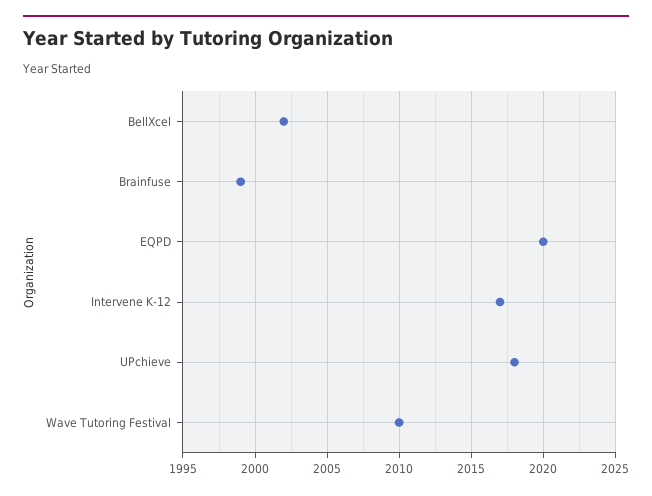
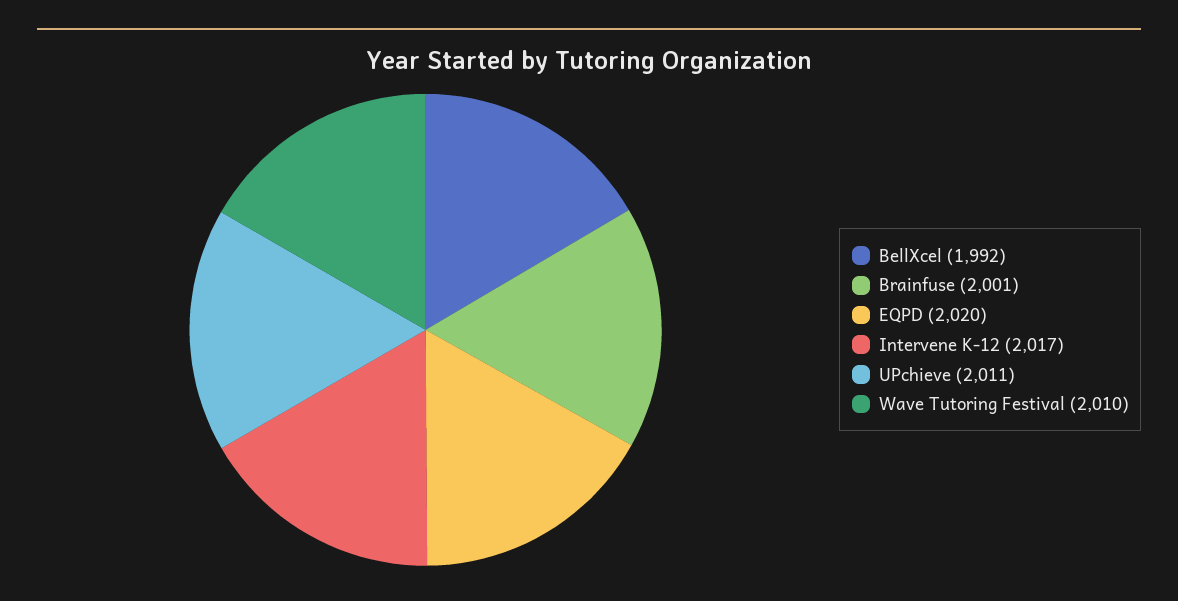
BellXcel: 2002 -> 1992
Brainfuse: 1999 -> 2001
UPchieve: 2018 -> 2011

